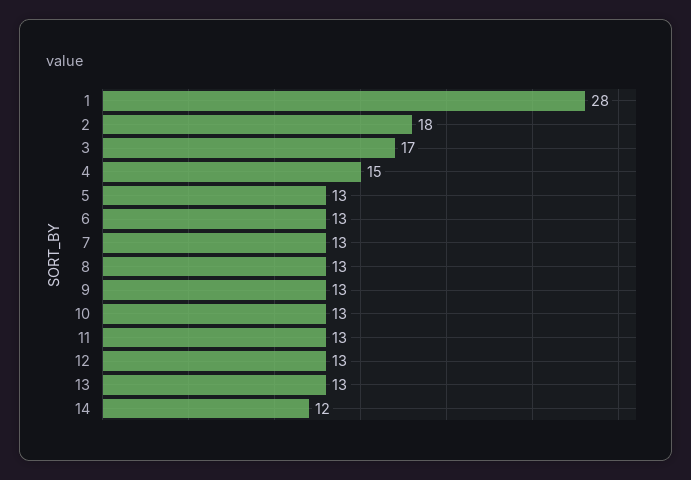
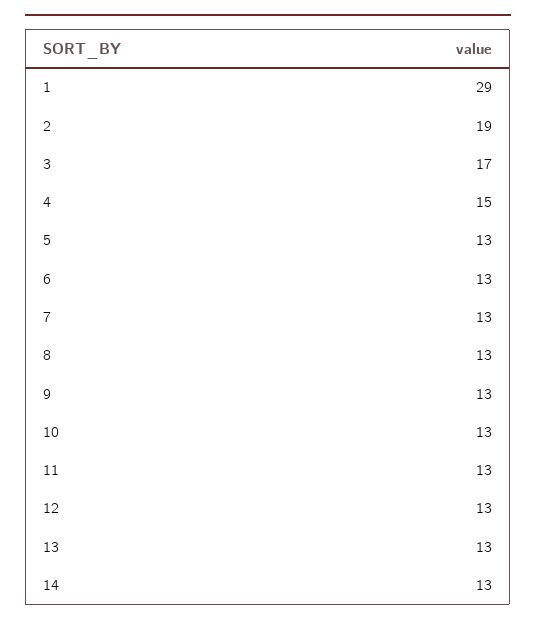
1: 28 -> 29
2: 18 -> 19
14: 12 -> 13

